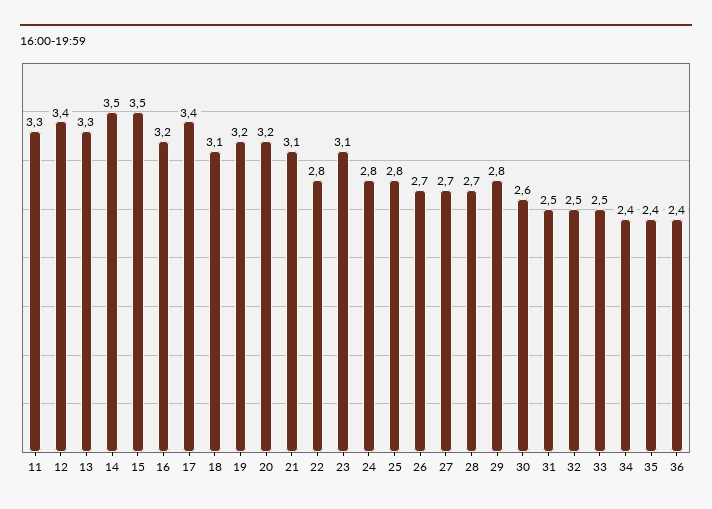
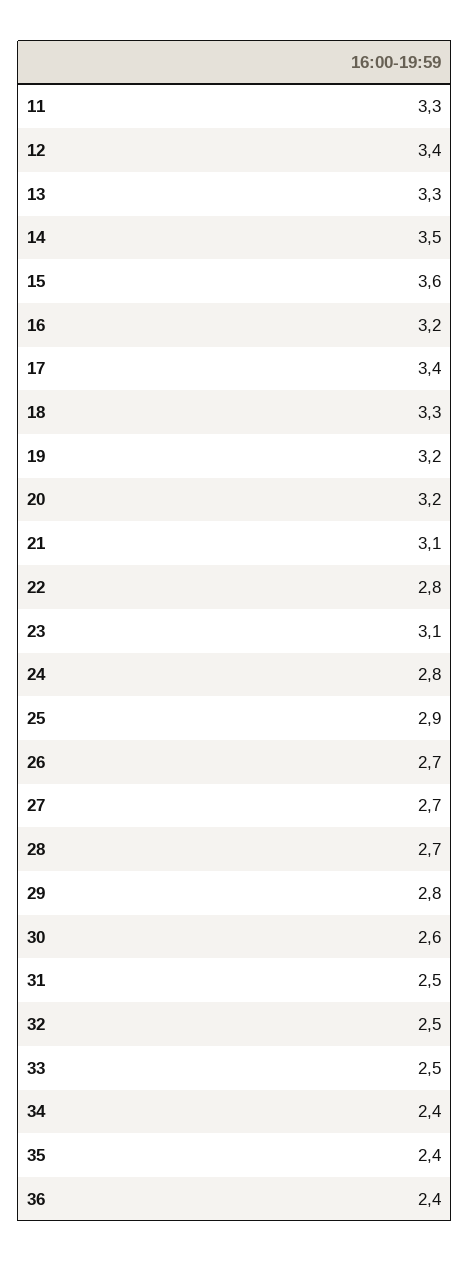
15: 3.5 -> 3.6
18: 3.1 -> 3.3
25: 2.8 -> 2.9

